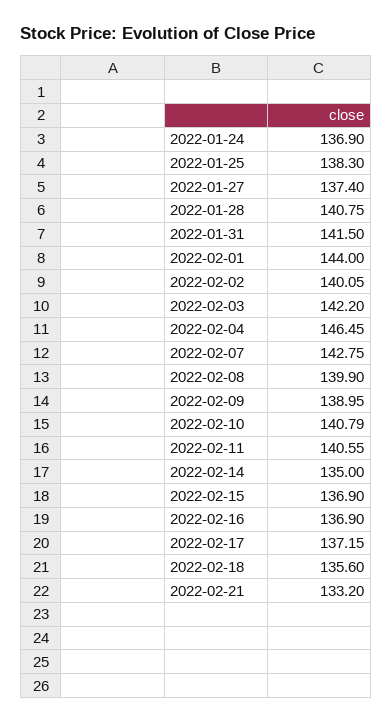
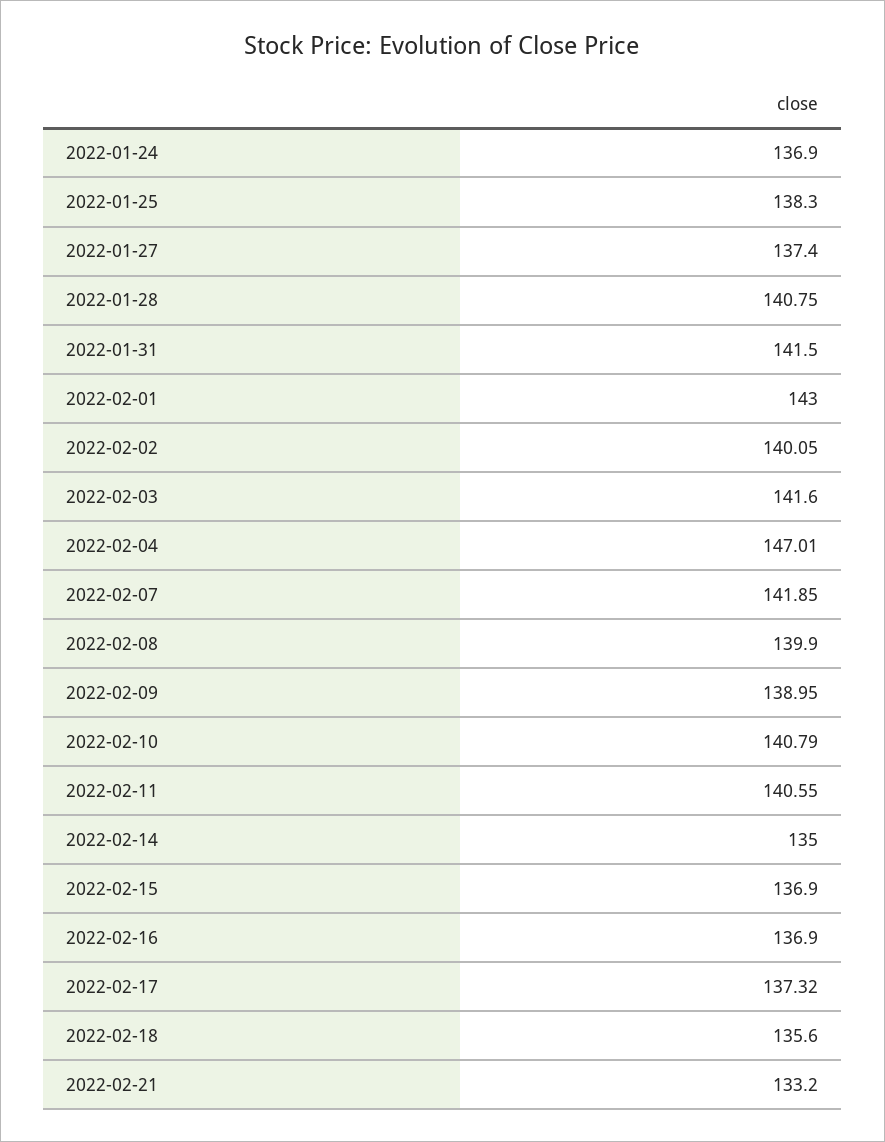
2022-02-01: 144 -> 143
2022-02-03: 142.2 -> 141.6
2022-02-04: 146.45 -> 147.01
2022-02-07: 142.75 -> 141.85
2022-02-17: 137.15 -> 137.32

